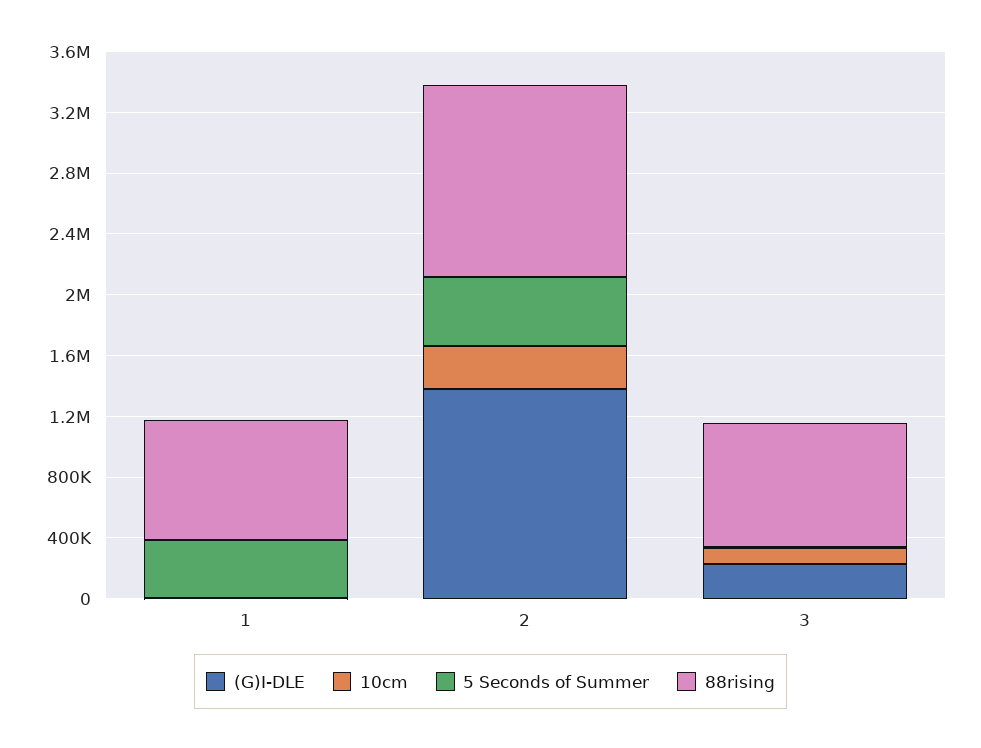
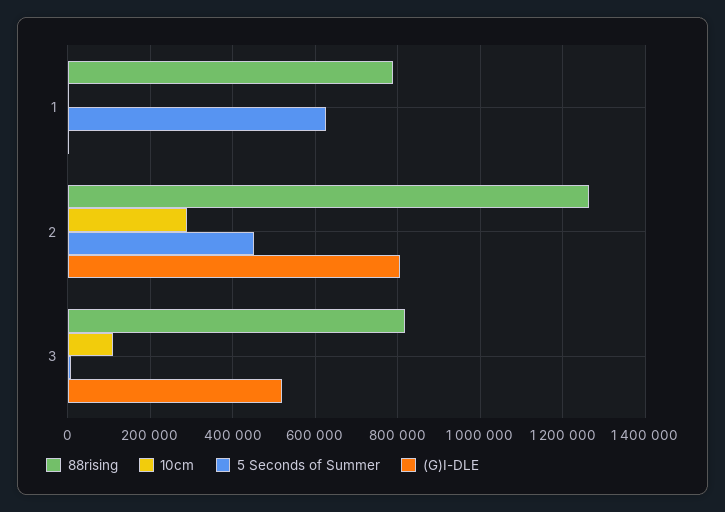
5 Seconds of Summer, 1: 400000 -> 620000
(G)I-DLE, 2: 1400000 -> 800000
(G)I-DLE, 3: 200000 -> 520000

